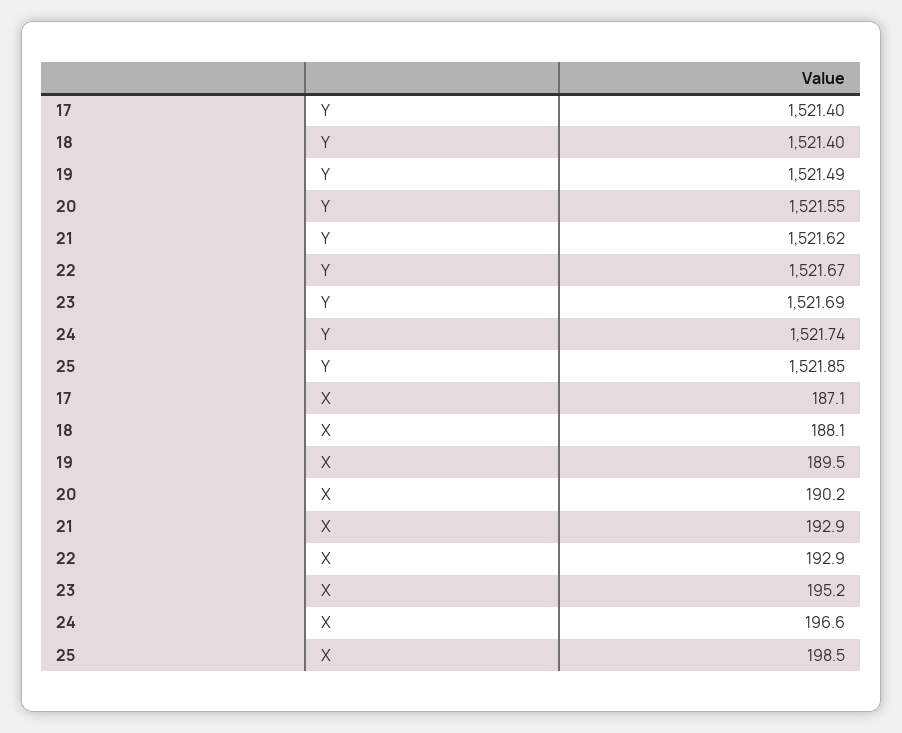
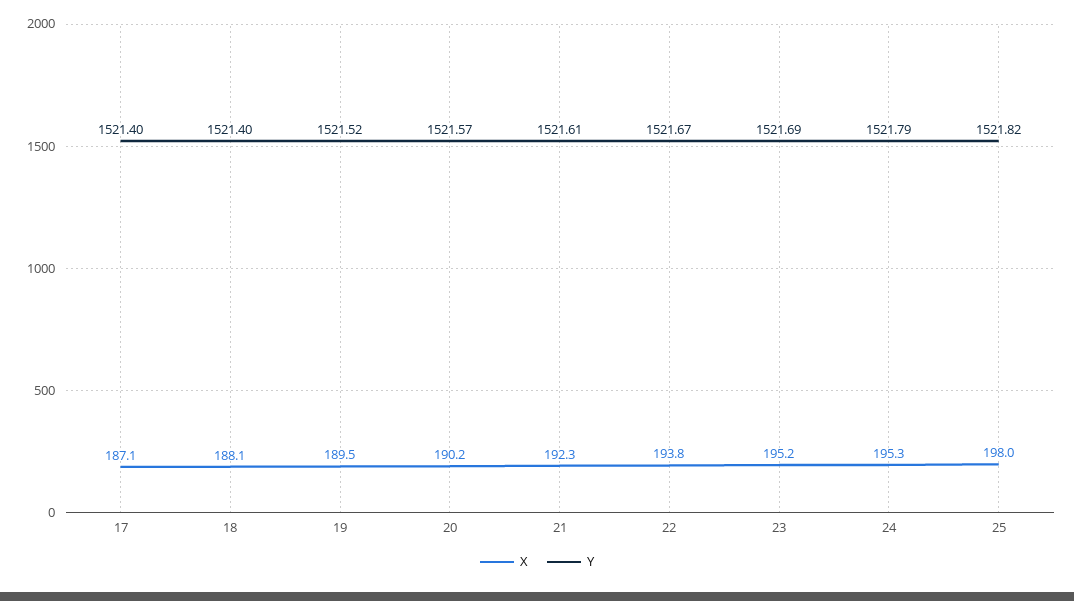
Y, 19: 1521.49 -> 1521.52
Y, 20: 1521.55 -> 1521.57
Y, 21: 1521.62 -> 1521.61
Y, 24: 1521.74 -> 1521.79
Y, 25: 1521.85 -> 1521.82
X, 21: 192.9 -> 192.3
X, 22: 192.9 -> 193.8
X, 24: 196.6 -> 195.3
X, 25: 198.5 -> 198

